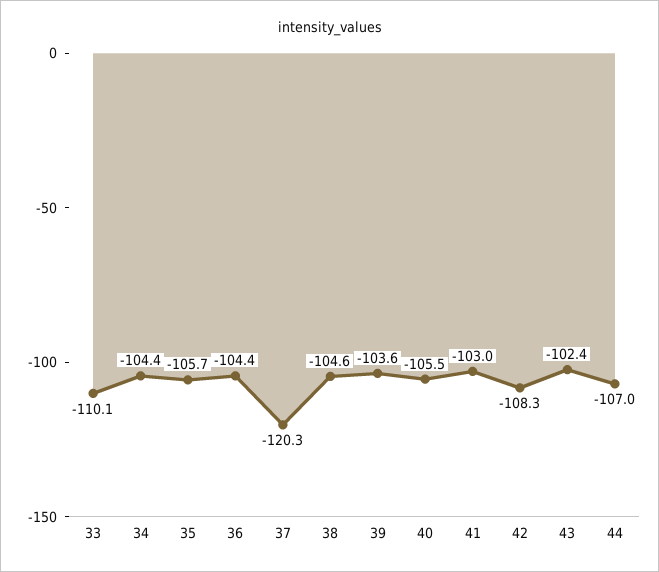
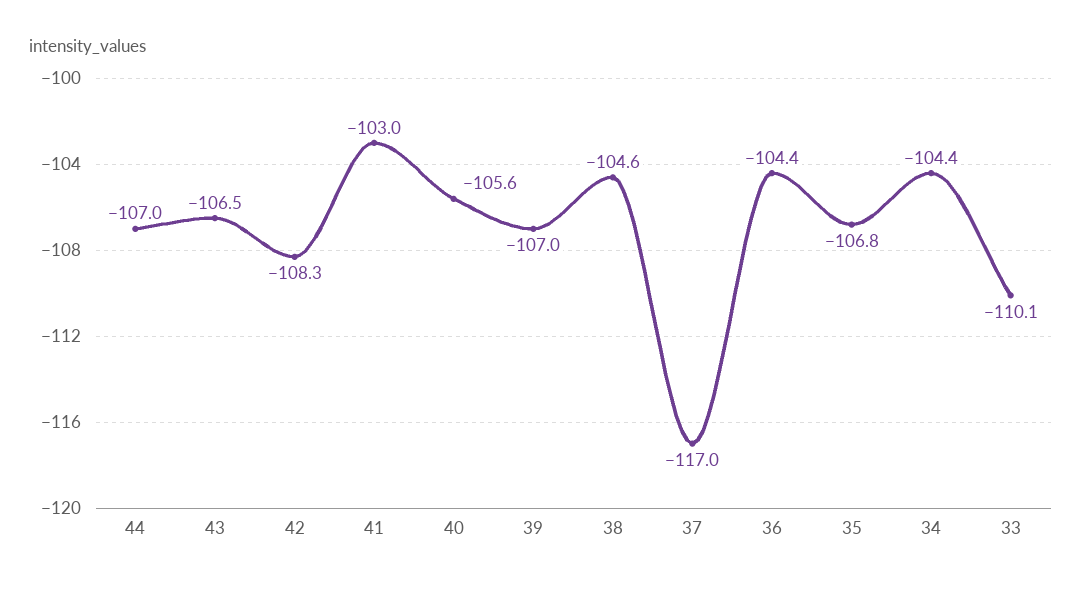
35: -105.7 -> -106.8
37: -120.3 -> -117
39: -103.6 -> -107
40: -105.5 -> -105.6
43: -102.4 -> -106.5

